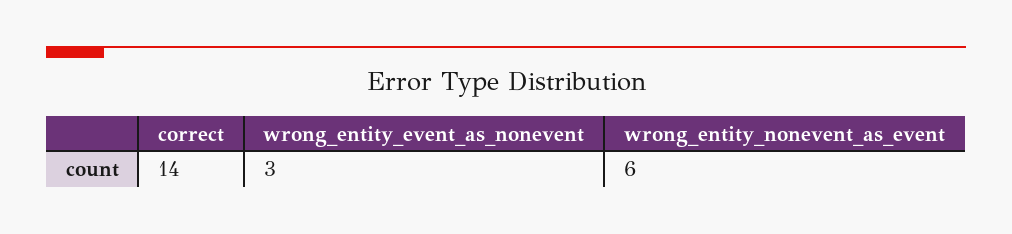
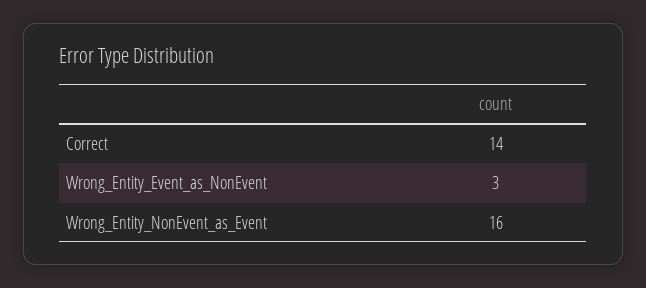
wrong_entity_nonevent_as_event: 6 -> 16

